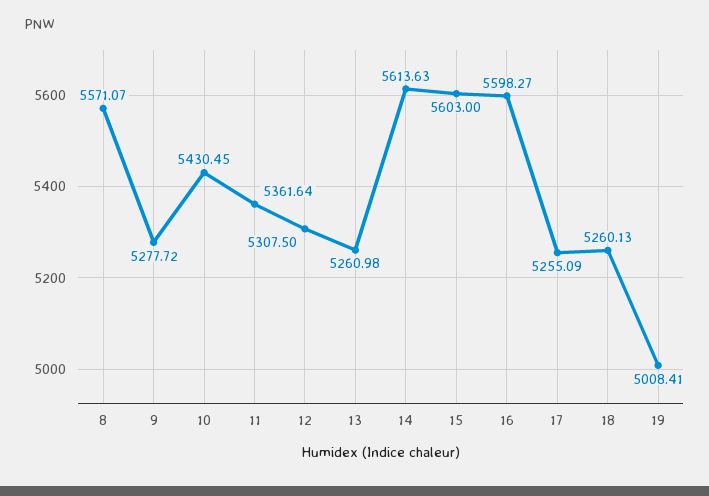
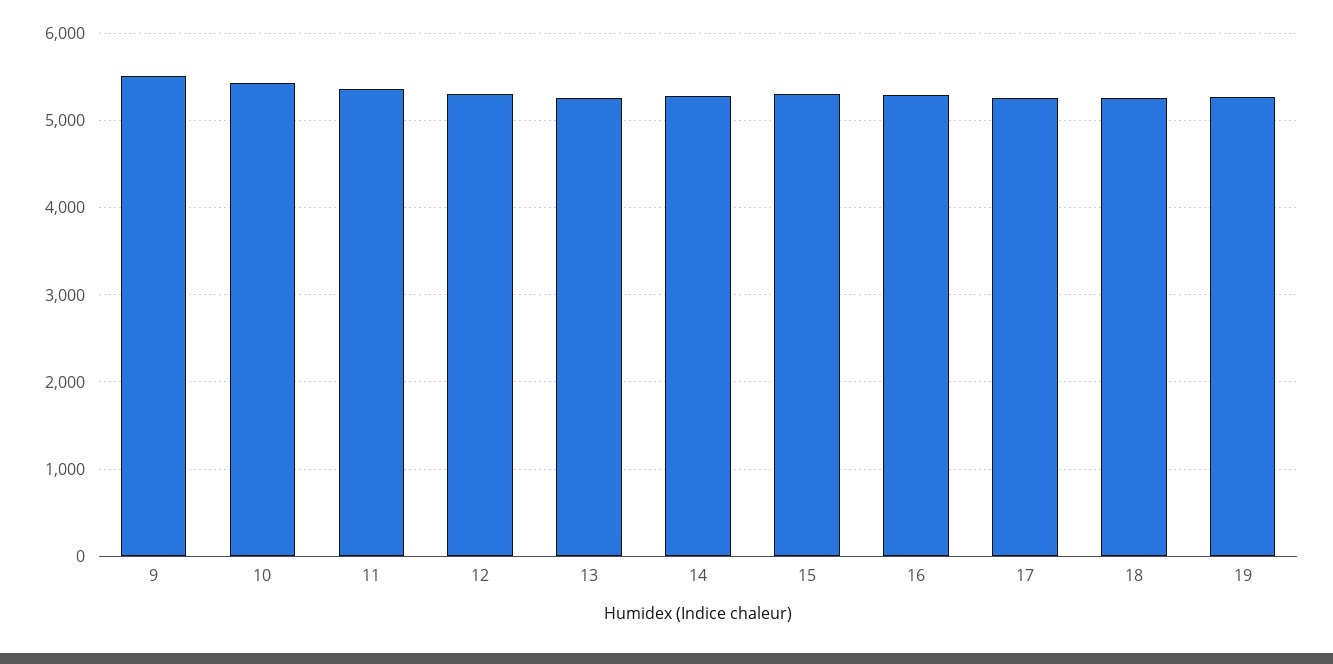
8: 5571.07 -> none
9: 5277.72 -> 5500
14: 5613.63 -> 5300
15: 5603 -> 5300
16: 5598.27 -> 5300
19: 5008.41 -> 5300

